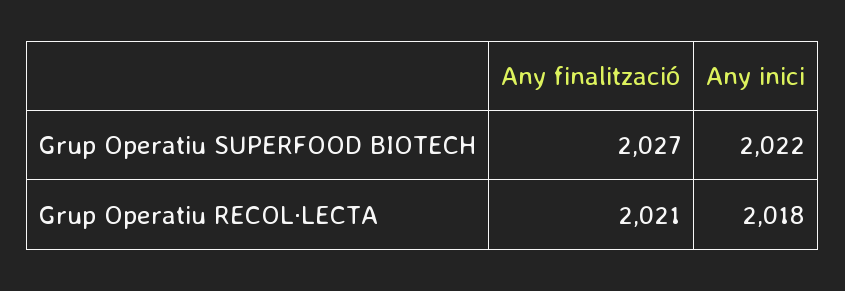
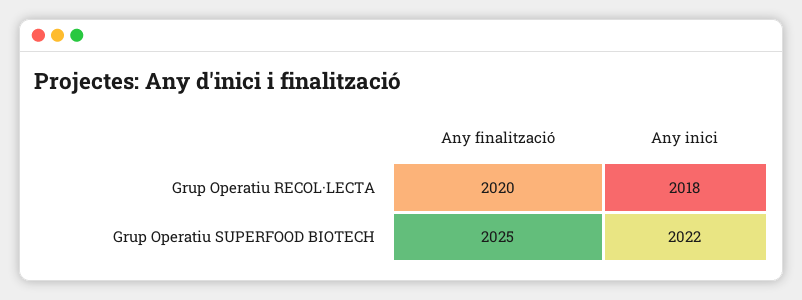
Any finalització, Grup Operatiu SUPERFOOD BIOTECH: 2027 -> 2025
Any finalització, Grup Operatiu RECOL·LECTA: 2021 -> 2020

